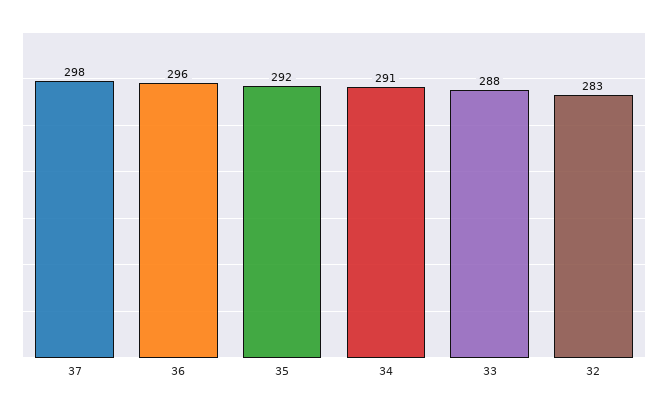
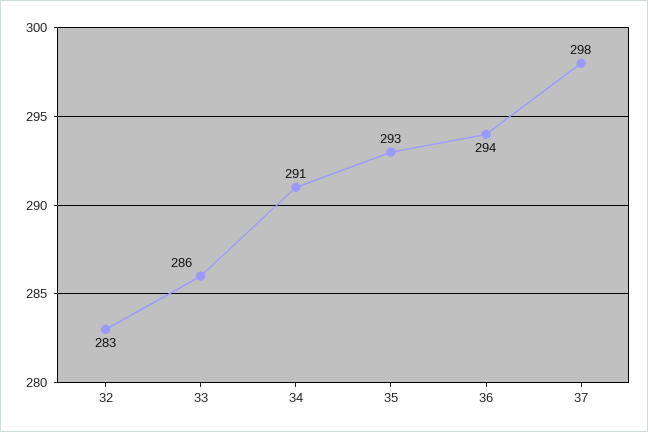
36: 296 -> 294
35: 292 -> 293
33: 288 -> 286

